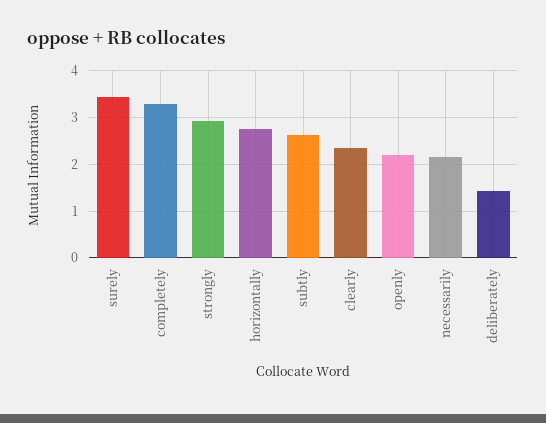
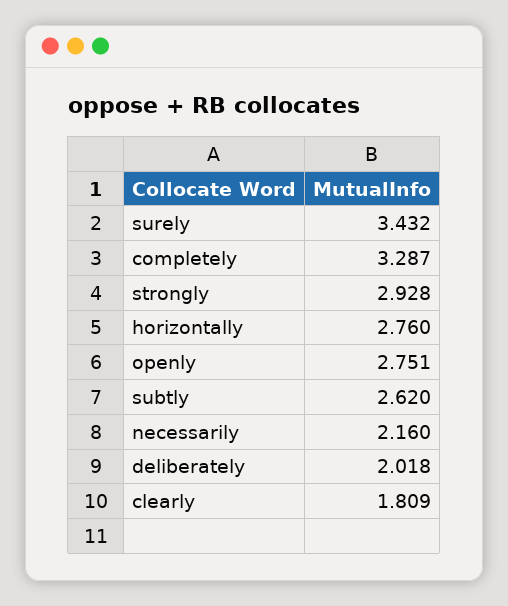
clearly: 2.4 -> 1.809
openly: 2.2 -> 2.751
deliberately: 1.4 -> 2.018

